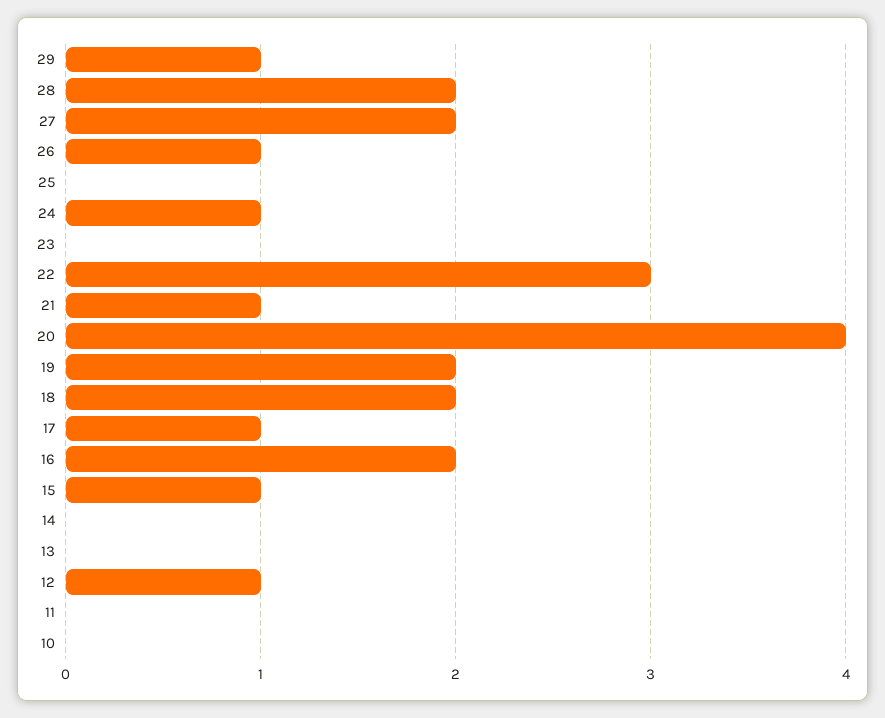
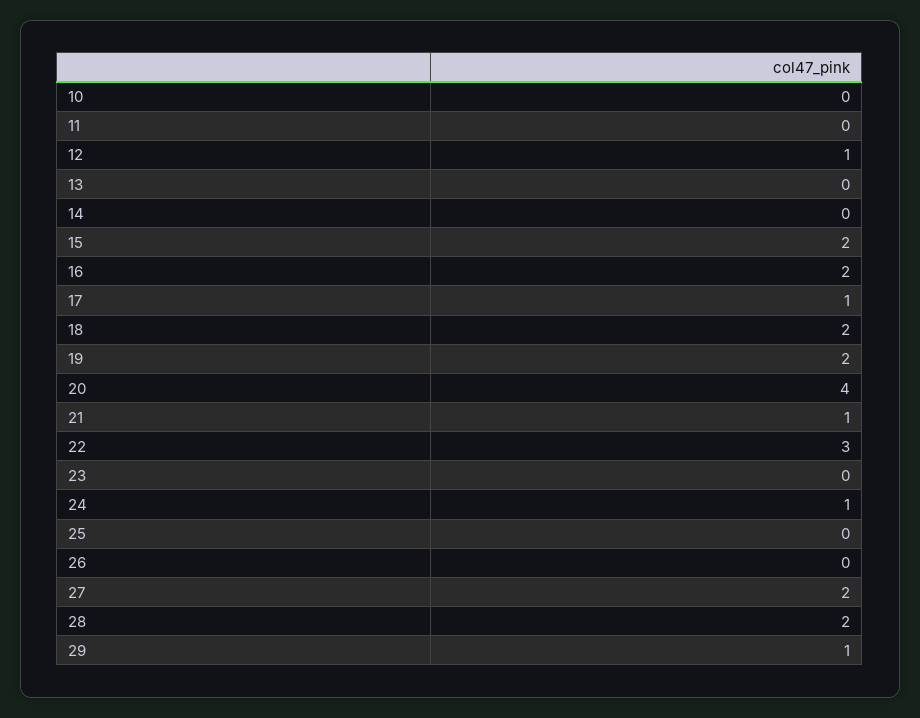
26: 1 -> 0
15: 1 -> 2

